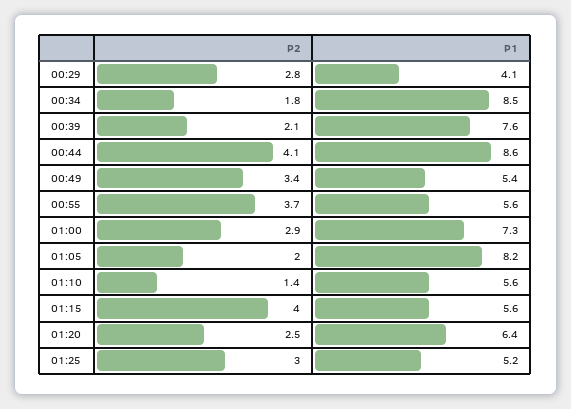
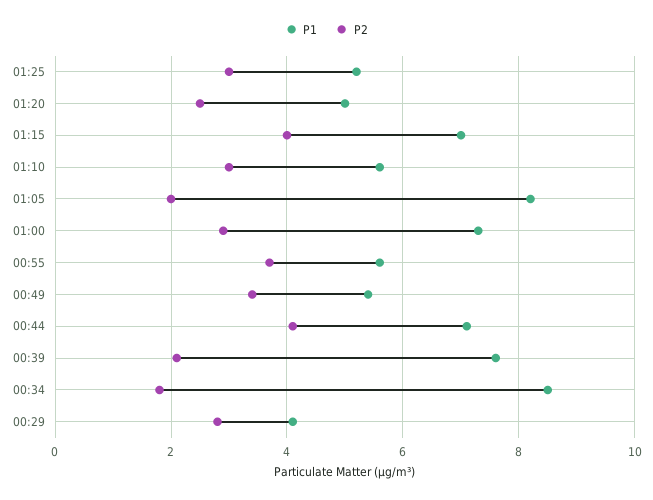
P1, 00:44: 8.6 -> 7
P2, 01:10: 1.4 -> 3
P1, 01:15: 5.6 -> 7
P1, 01:20: 6.4 -> 5

